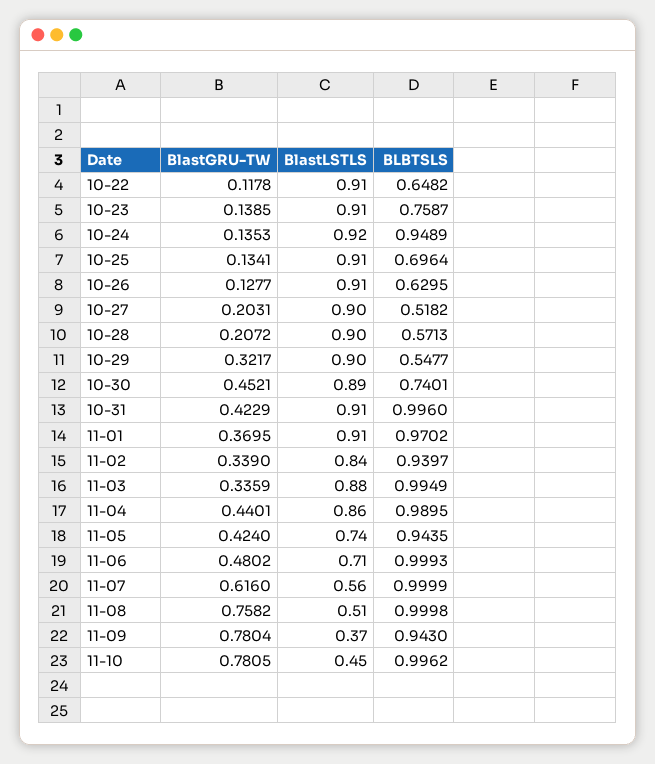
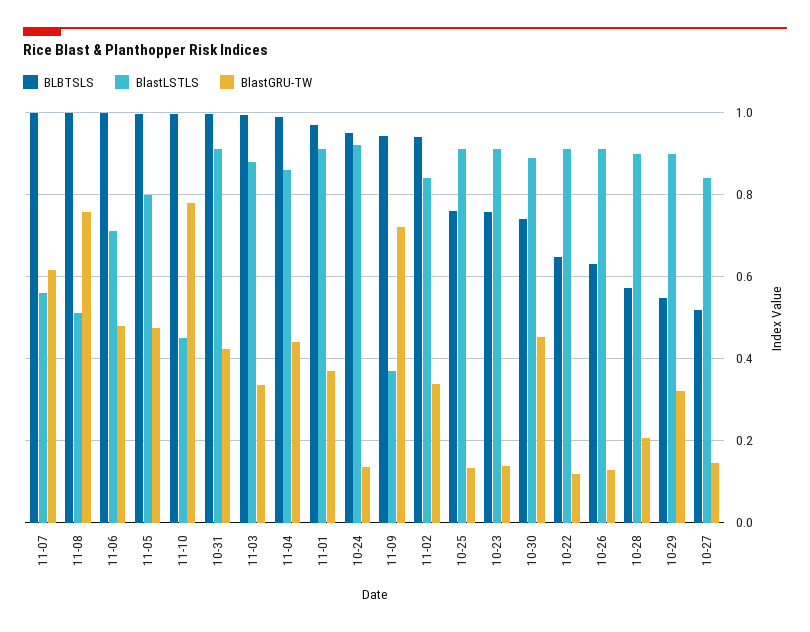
BLBTSLS, 10-25: 0.6964 -> 0.76
BlastGRU-TW, 10-27: 0.2031 -> 0.14
BlastLSTLS, 10-27: 0.9 -> 0.84
BlastGRU-TW, 11-05: 0.424 -> 0.48
BlastLSTLS, 11-05: 0.74 -> 0.8
BLBTSLS, 11-05: 0.9435 -> 1
BlastGRU-TW, 11-09: 0.7804 -> 0.72

